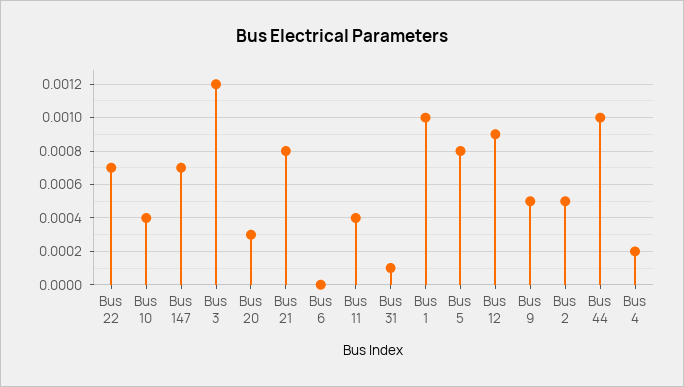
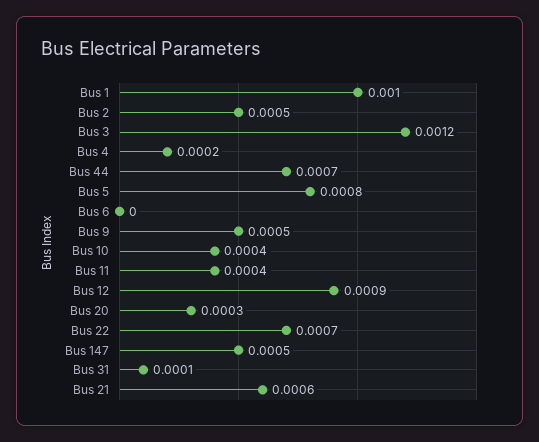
Bus 147: 0.0007 -> 0.0005
Bus 21: 0.0008 -> 0.0006
Bus 44: 0.001 -> 0.0007

